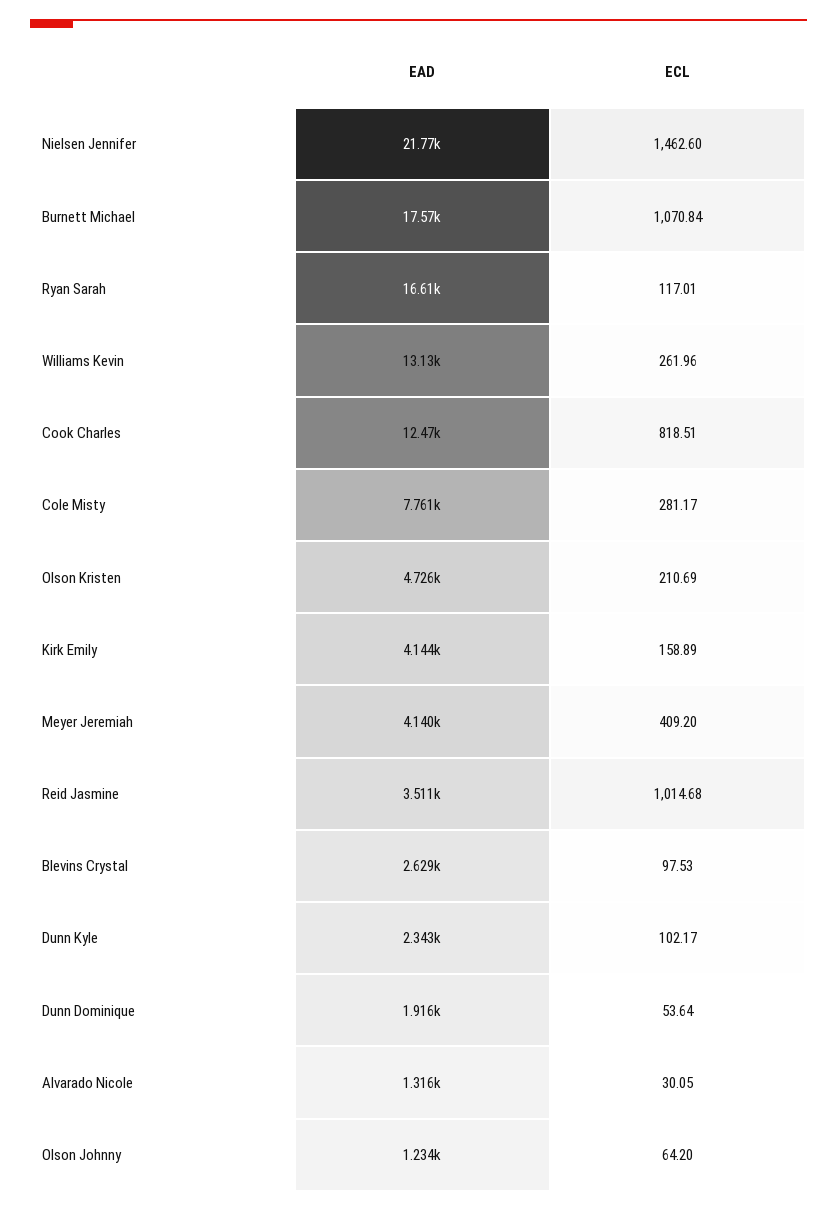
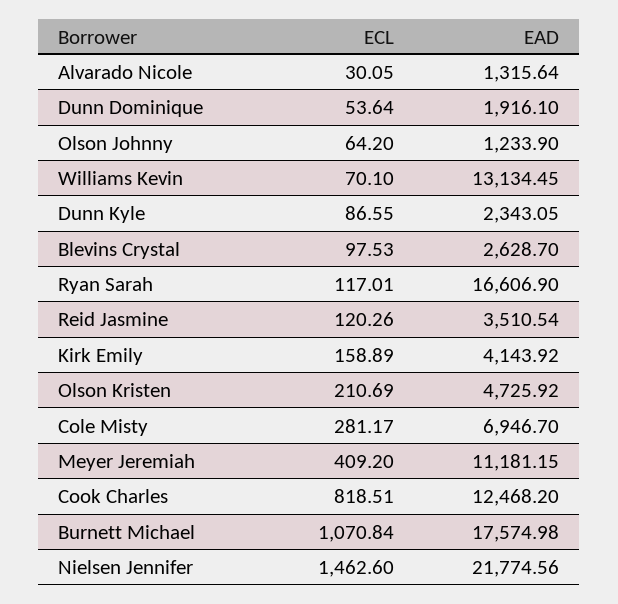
ECL, Williams Kevin: 261.96 -> 70.1
EAD, Cole Misty: 7761 -> 6946.7
EAD, Meyer Jeremiah: 4140 -> 11181.15
ECL, Reid Jasmine: 1014.68 -> 120.26
ECL, Dunn Kyle: 102.17 -> 86.55

